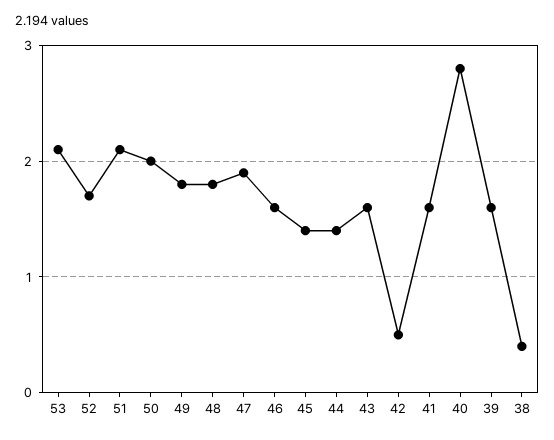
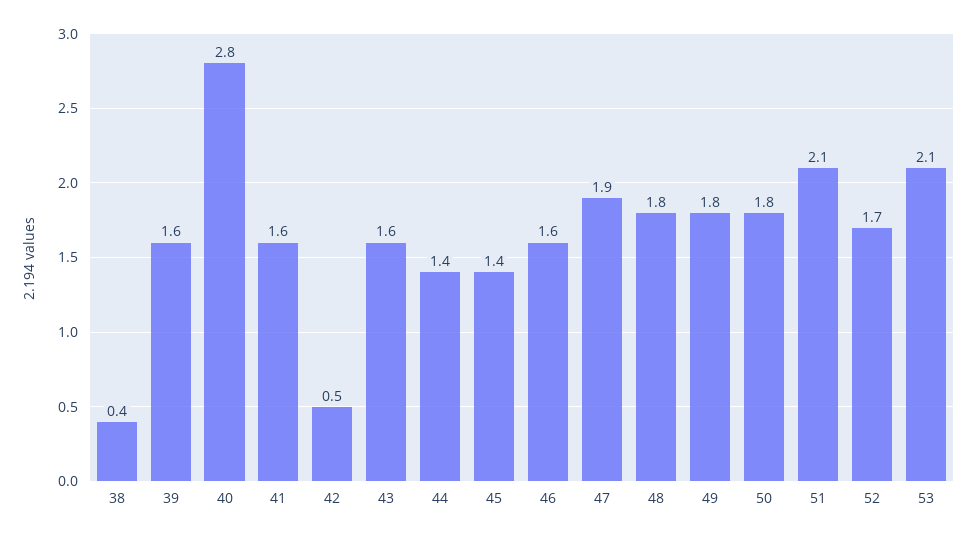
50: 2 -> 1.8

